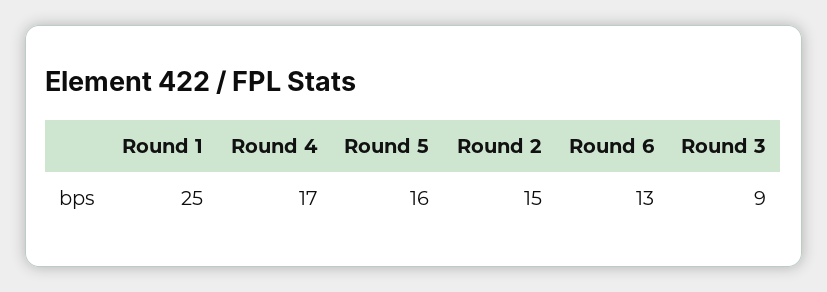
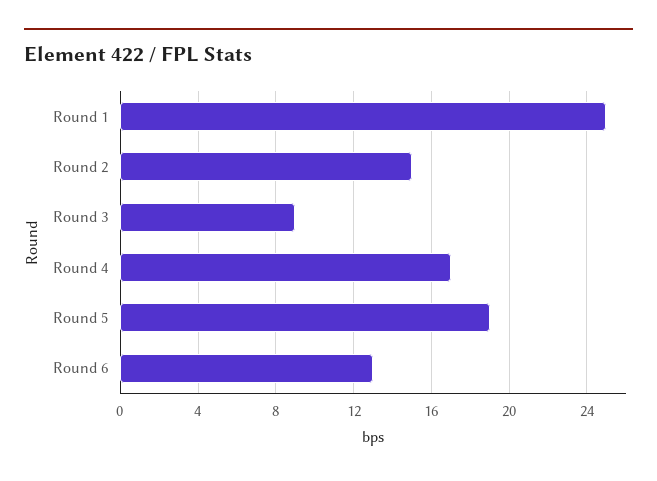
Round 5: 16 -> 19

